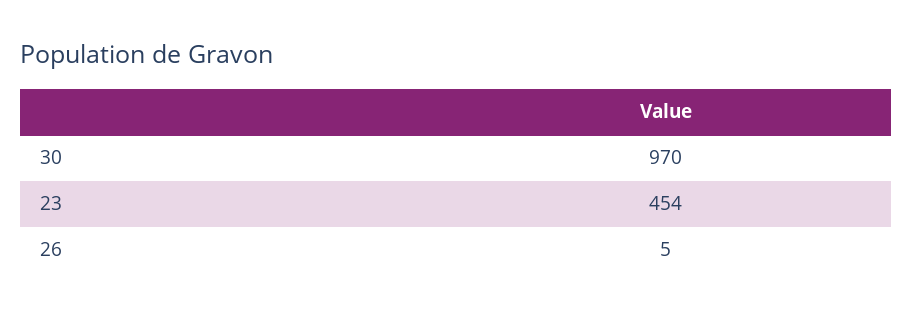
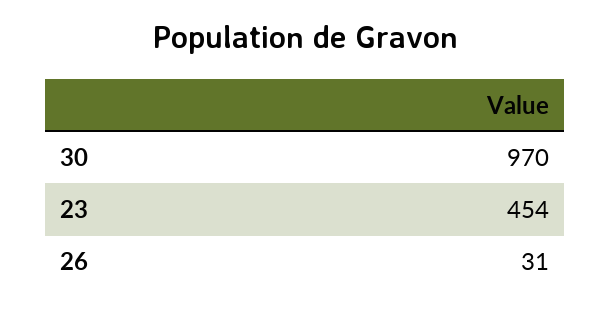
26: 5 -> 31

